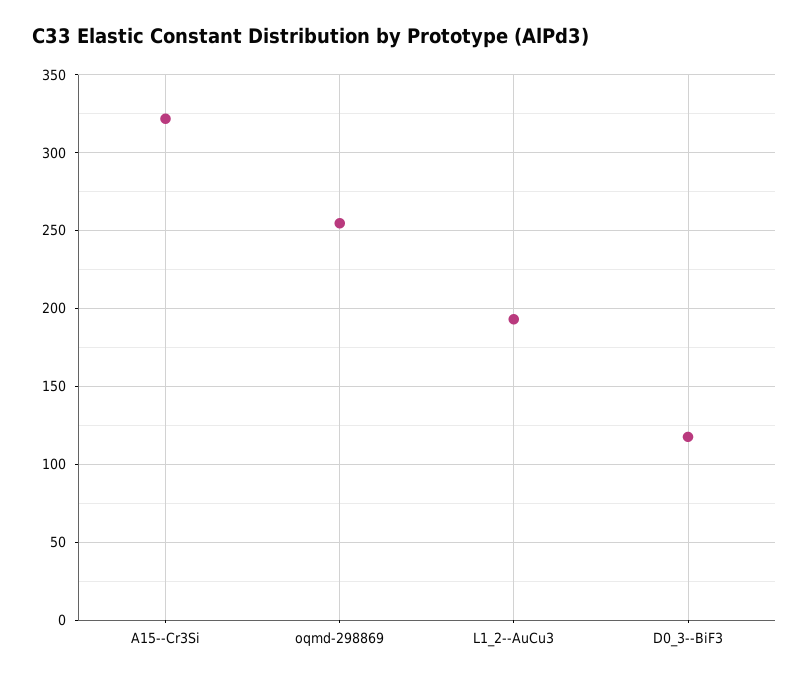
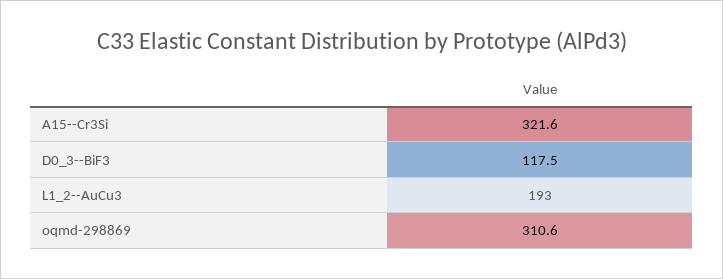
oqmd-298869: 255 -> 310.6

